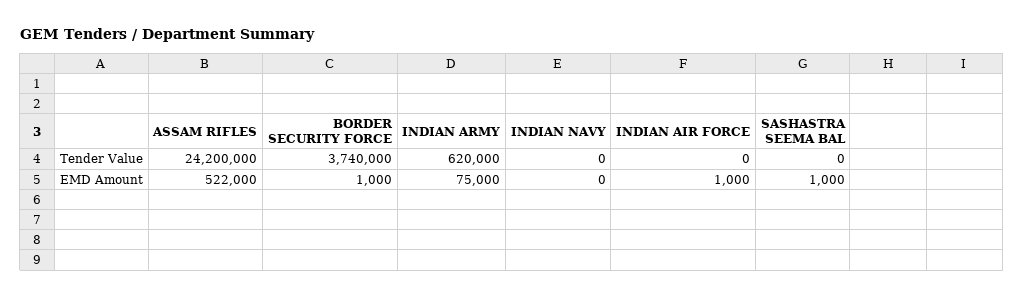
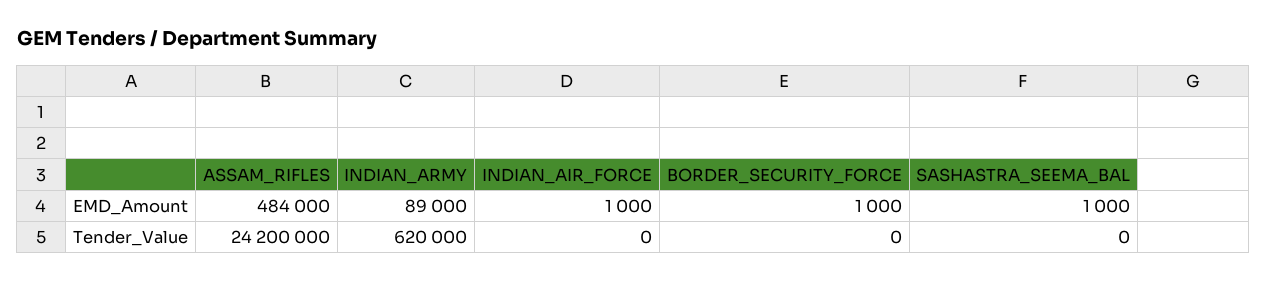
BORDER SECURITY FORCE, Tender Value: 3740000 -> 0
INDIAN NAVY, Tender Value: 0 -> none
ASSAM RIFLES, EMD Amount: 522000 -> 484000
INDIAN ARMY, EMD Amount: 75000 -> 89000
INDIAN NAVY, EMD Amount: 0 -> none

